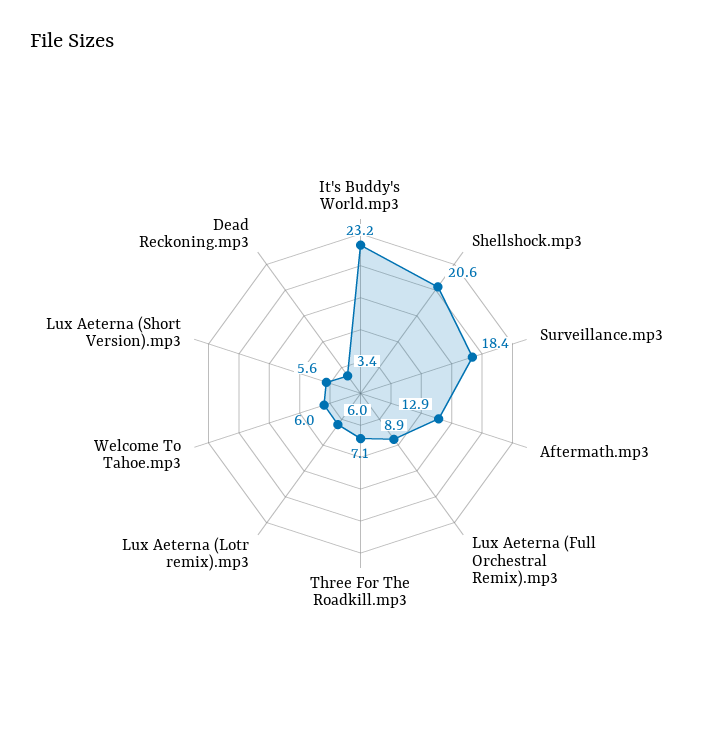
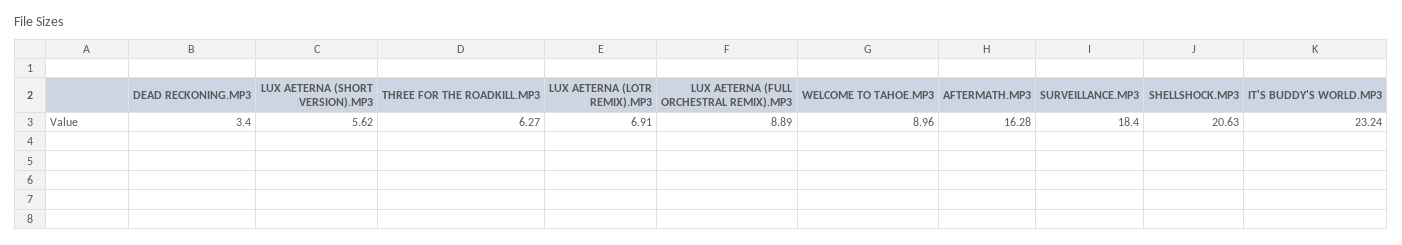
Aftermath.mp3: 12.9 -> 16.28
Three For The Roadkill.mp3: 7.1 -> 6.27
Lux Aeterna (Lotr remix).mp3: 6 -> 6.91
Welcome To Tahoe.mp3: 6 -> 8.96

